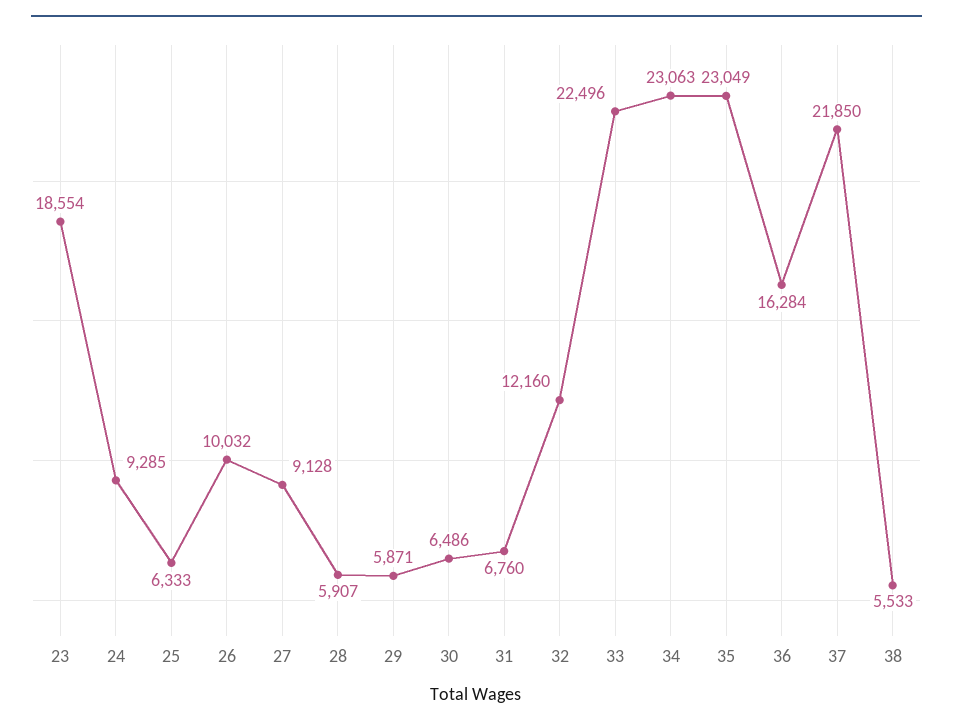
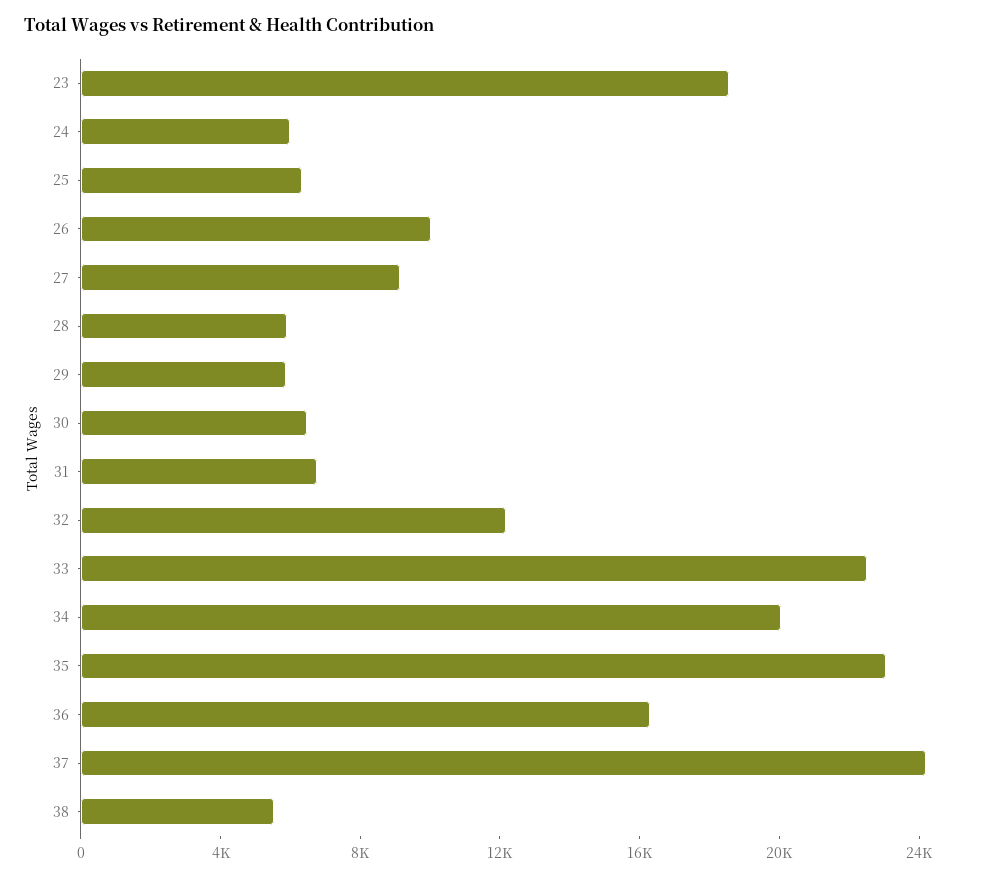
24: 9285 -> 6000
34: 23063 -> 20000
37: 21850 -> 24000

